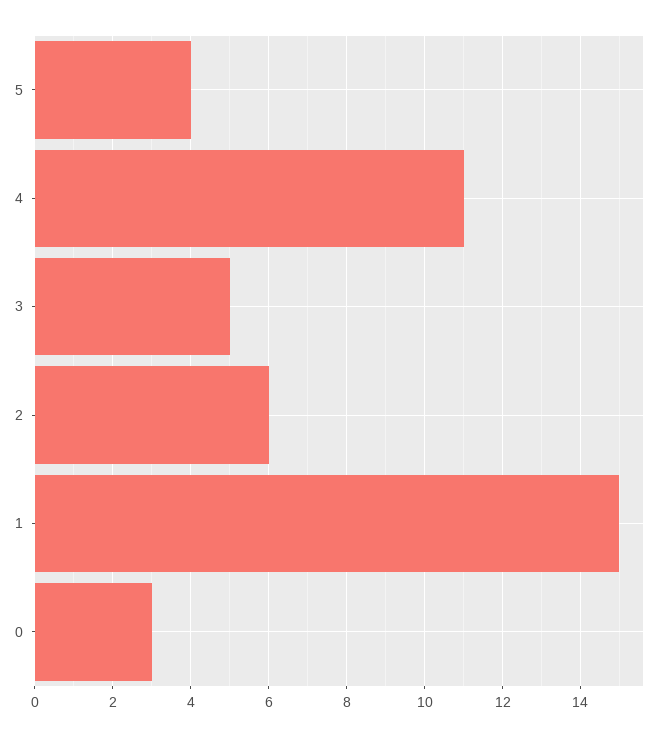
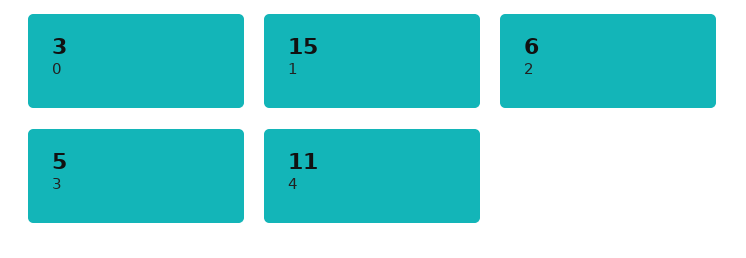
5: 4 -> none

